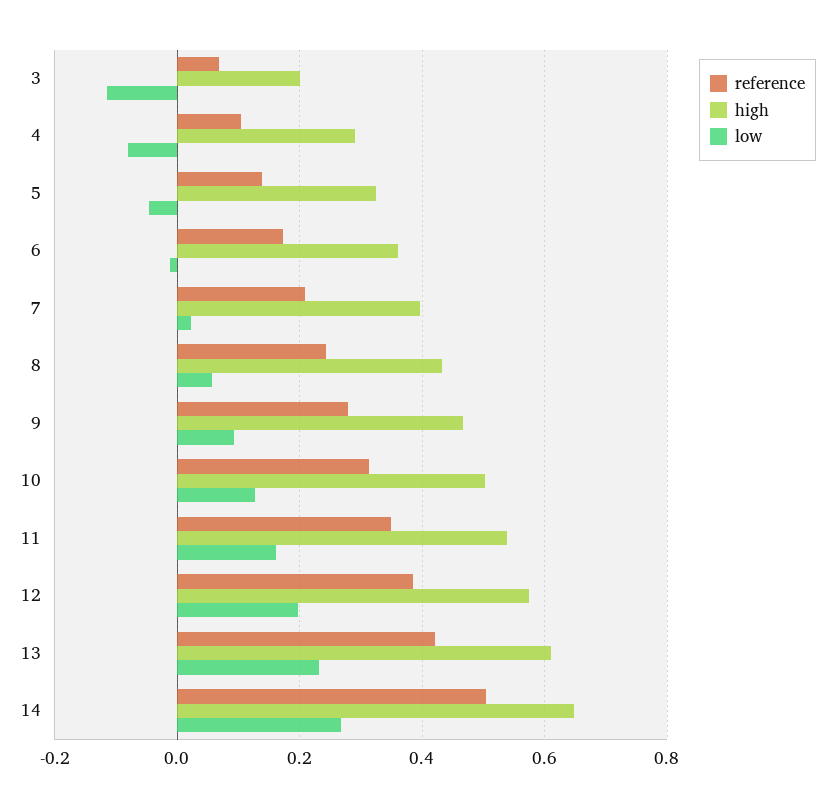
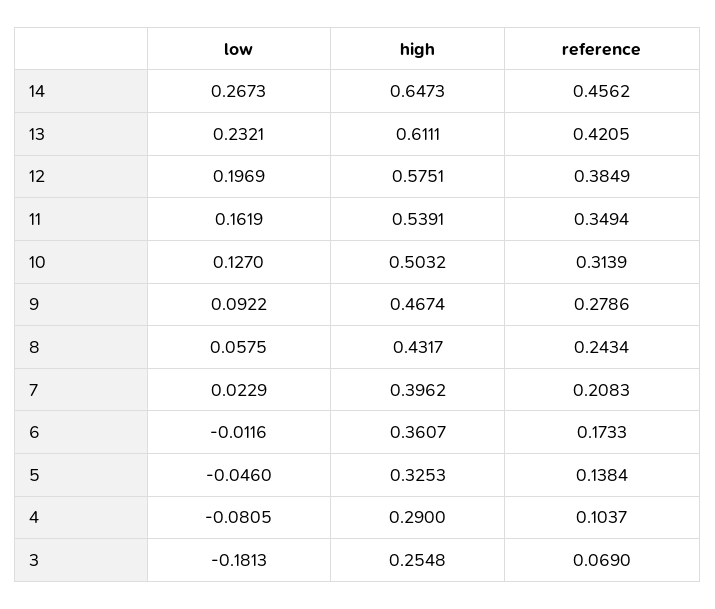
high, 3: 0.2 -> 0.2548
low, 3: -0.12 -> -0.1813
reference, 14: 0.5 -> 0.4562

